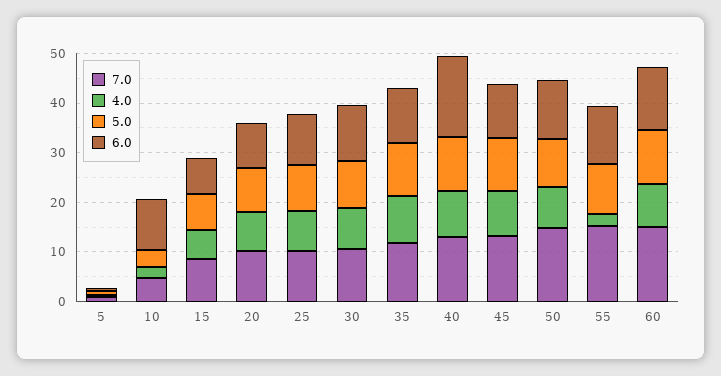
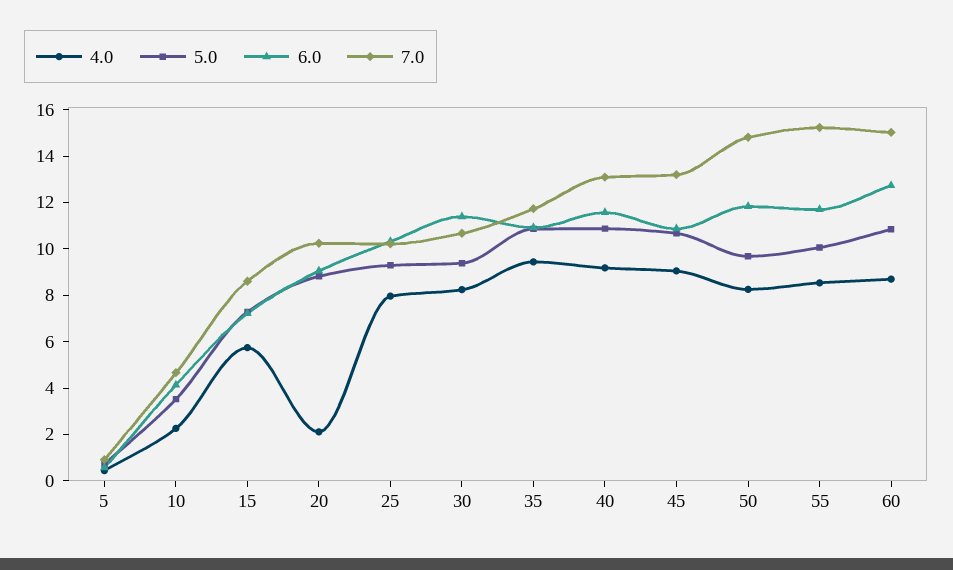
6.0, 10: 10 -> 4
4.0, 20: 8 -> 2
6.0, 40: 16 -> 11.5
4.0, 55: 2 -> 8.5

